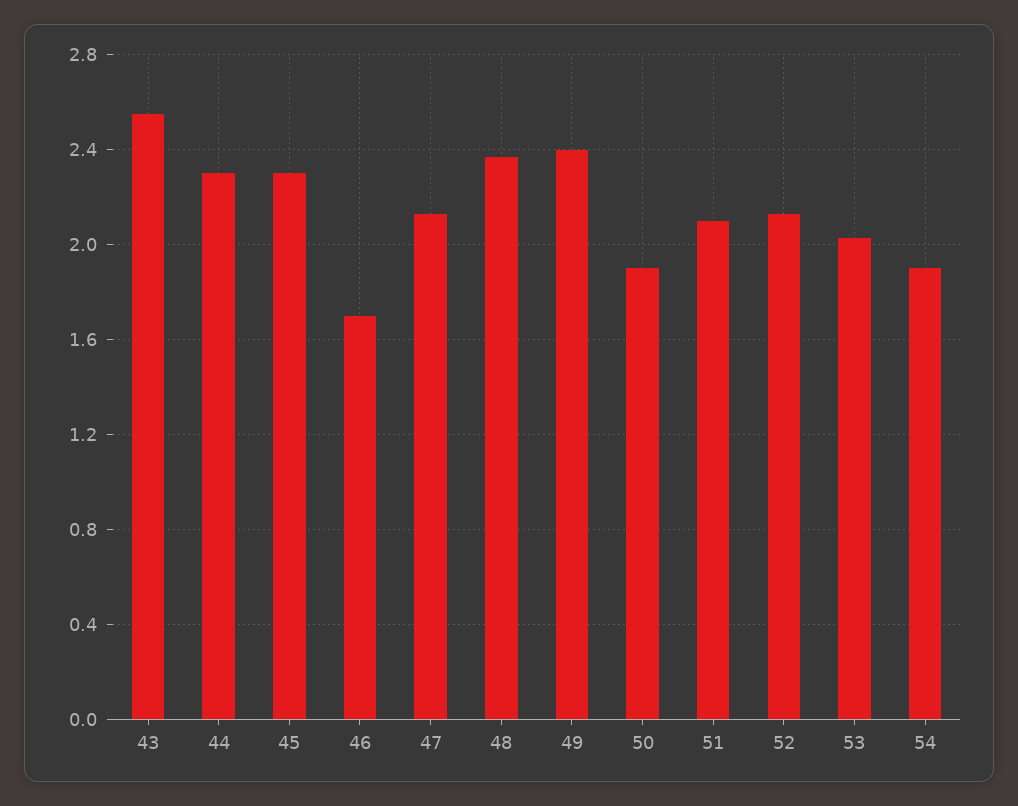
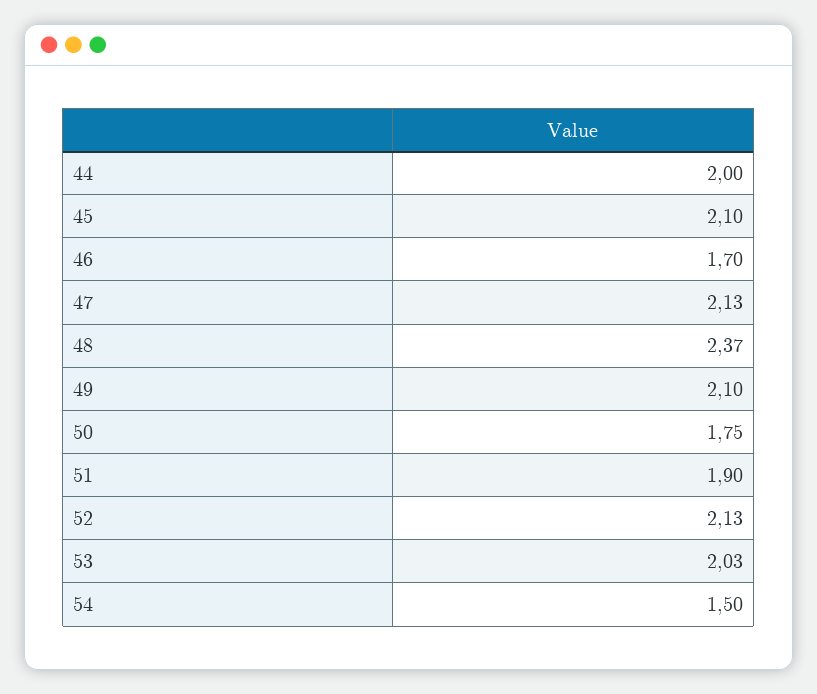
43: 2.55 -> none
44: 2.3 -> 2
45: 2.3 -> 2.1
49: 2.4 -> 2.1
50: 1.9 -> 1.75
51: 2.1 -> 1.9
54: 1.9 -> 1.5

